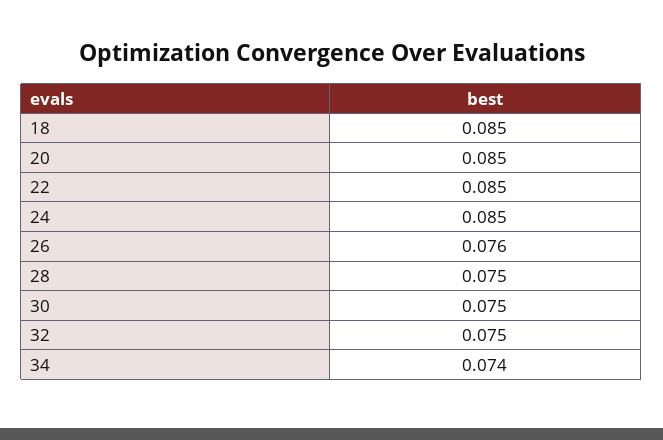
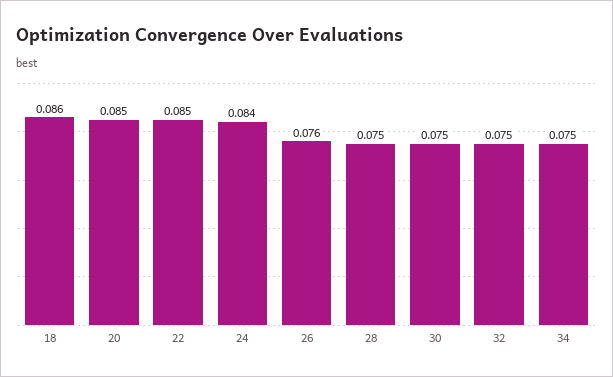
18: 0.085 -> 0.086
24: 0.085 -> 0.084
34: 0.074 -> 0.075

